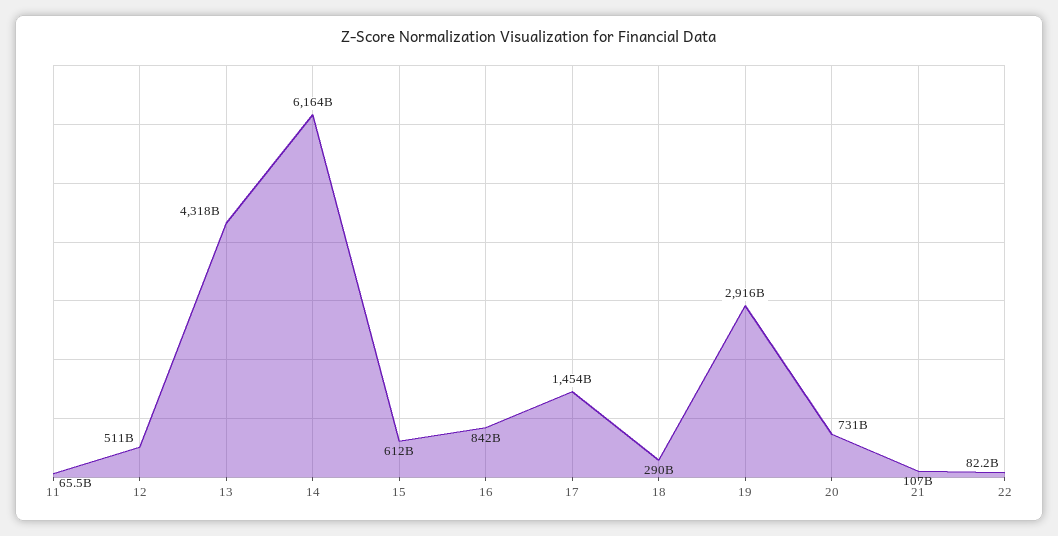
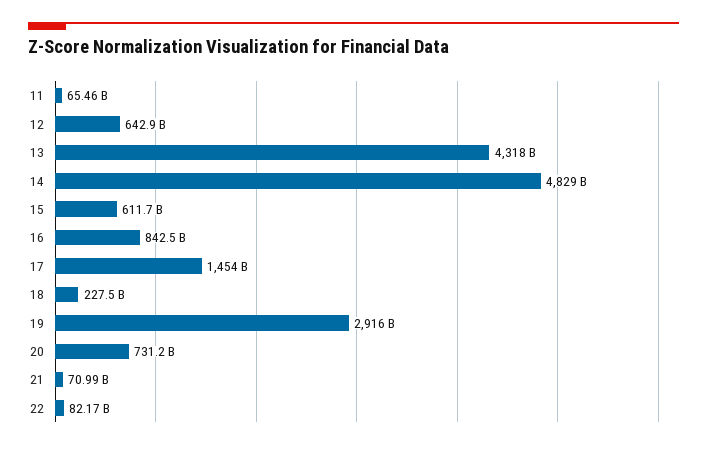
12: 511000000000 -> 642900000000
14: 6164000000000 -> 4829000000000
18: 290000000000 -> 227500000000
21: 107000000000 -> 70990000000

